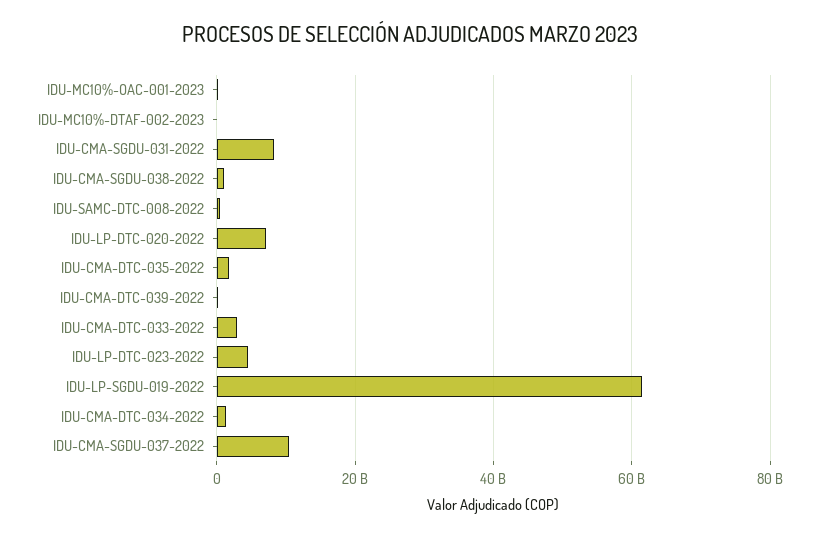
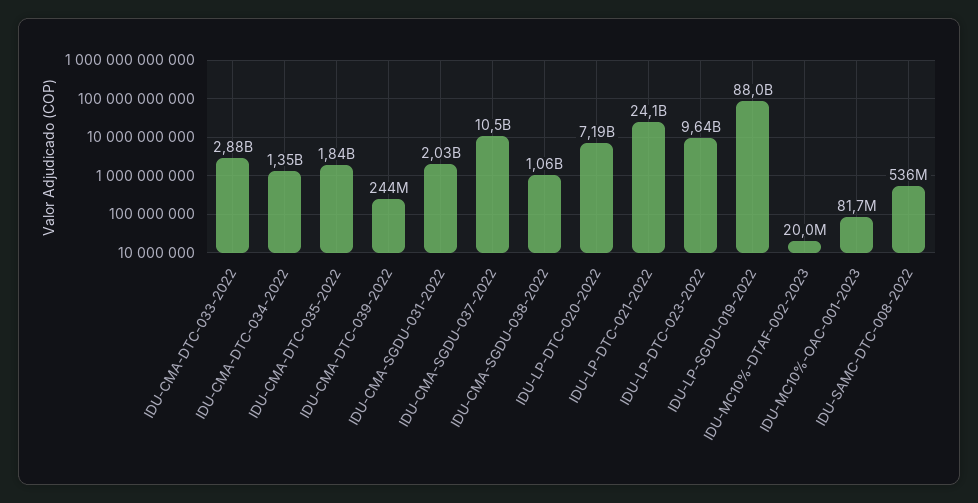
IDU-CMA-SGDU-031-2022: 8000000000 -> 2030000000
IDU-LP-DTC-023-2022: 4000000000 -> 9640000000
IDU-LP-SGDU-019-2022: 62000000000 -> 88000000000
IDU-LP-DTC-021-2022: none -> 24100000000

